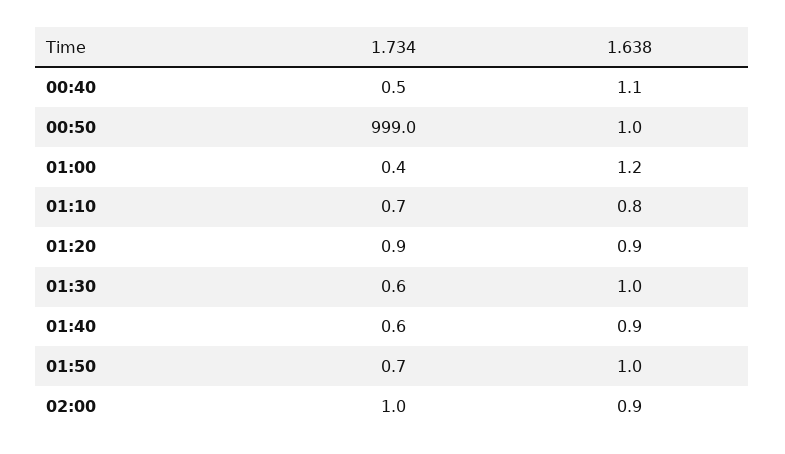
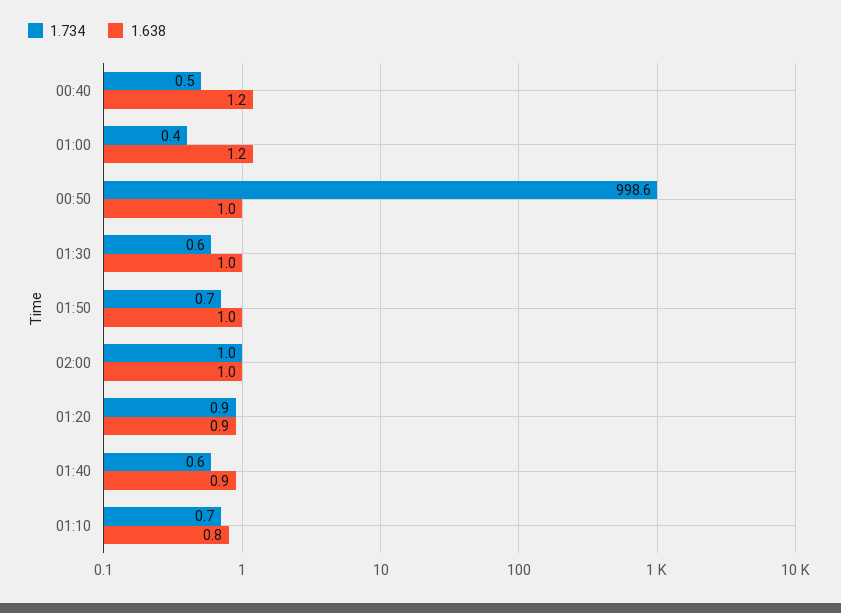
1.638, 00:40: 1.1 -> 1.2
1.734, 00:50: 999 -> 998.6
1.638, 02:00: 0.9 -> 1

